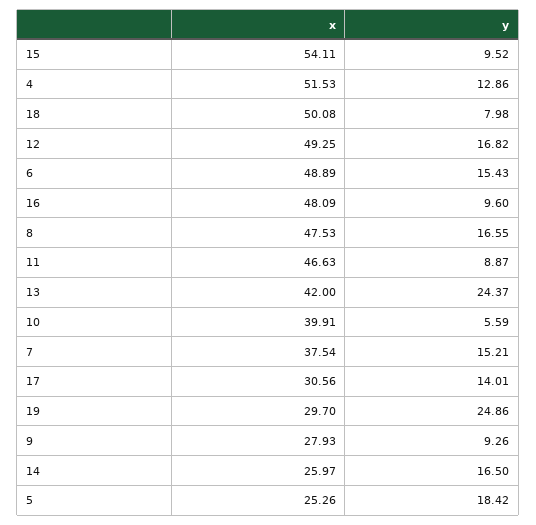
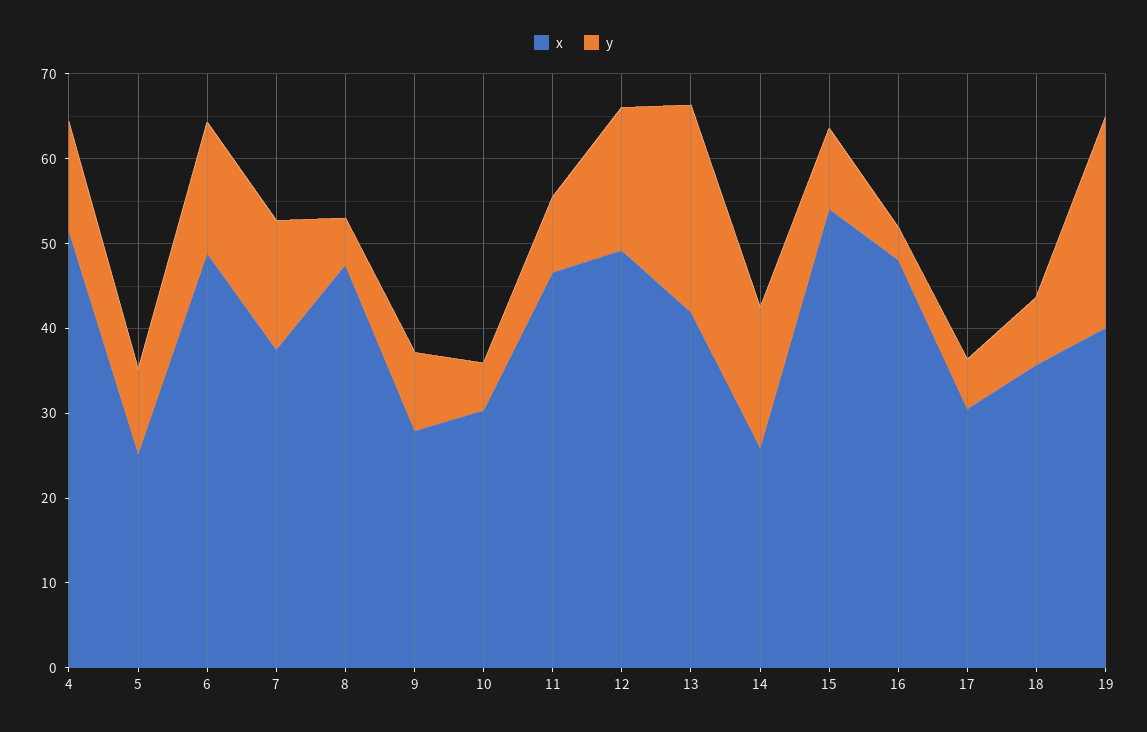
x, 18: 50.08 -> 36
y, 16: 9.6 -> 4
y, 8: 16.55 -> 6
x, 10: 39.91 -> 30
y, 17: 14.01 -> 6
x, 19: 29.7 -> 40
y, 5: 18.42 -> 10

